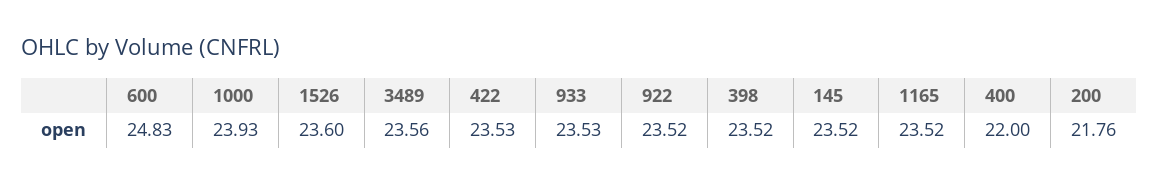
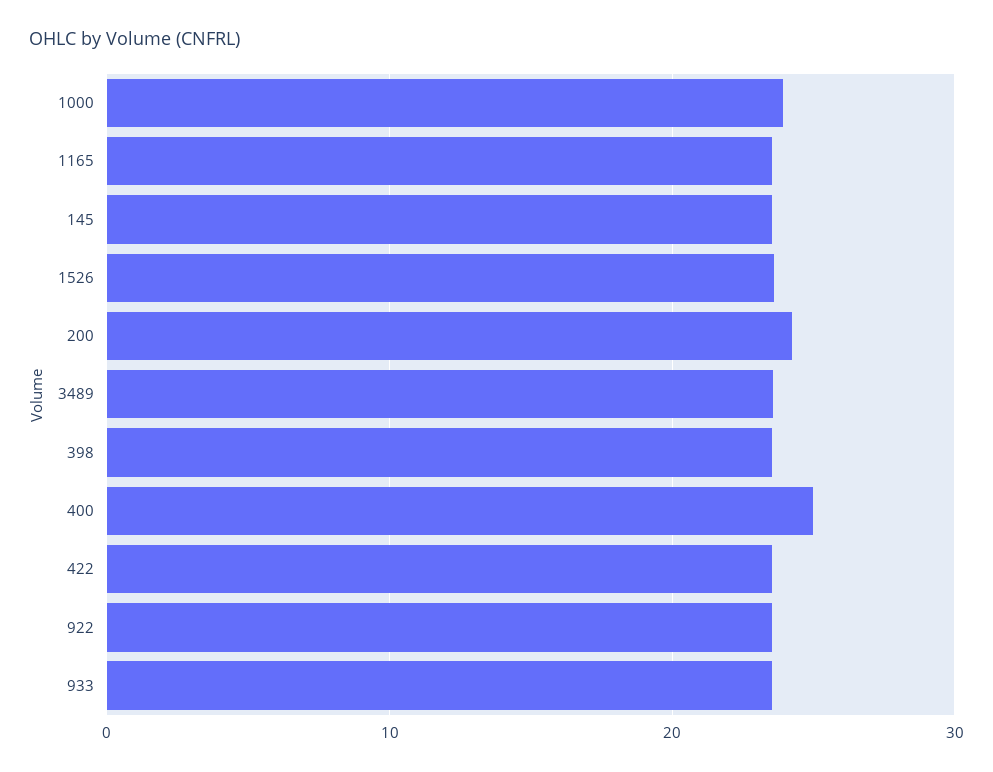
600: 24.83 -> none
400: 22 -> 25
200: 21.76 -> 24

